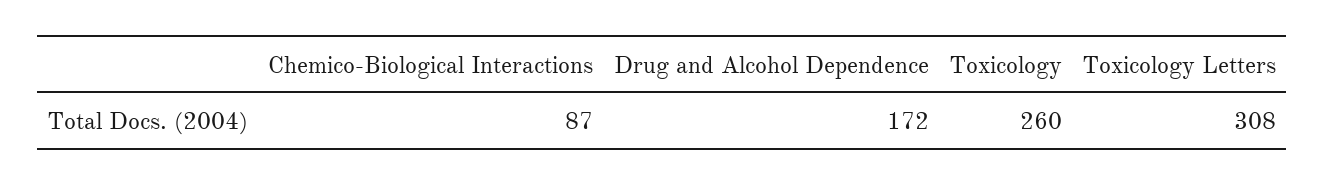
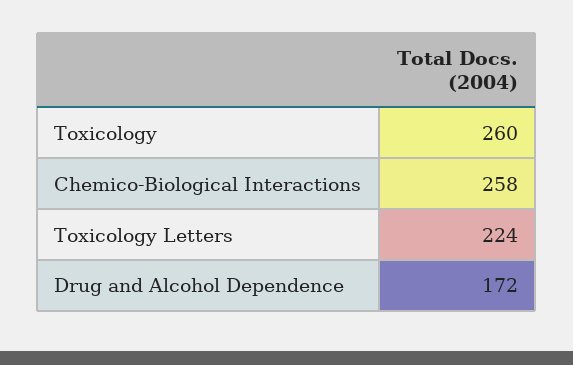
Chemico-Biological Interactions: 87 -> 258
Toxicology Letters: 308 -> 224

